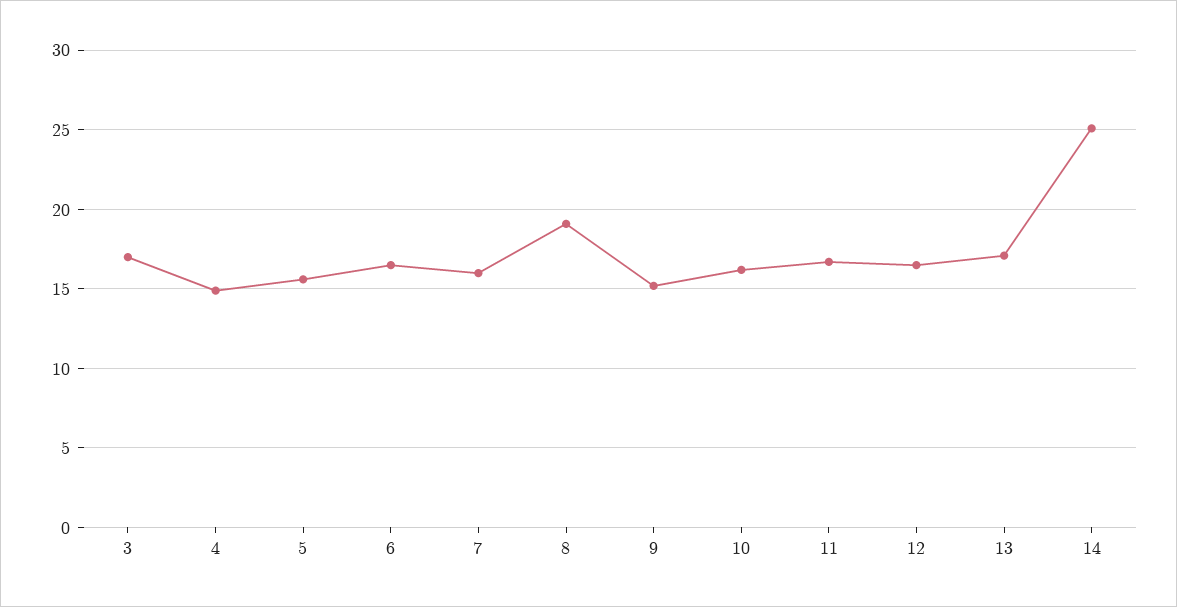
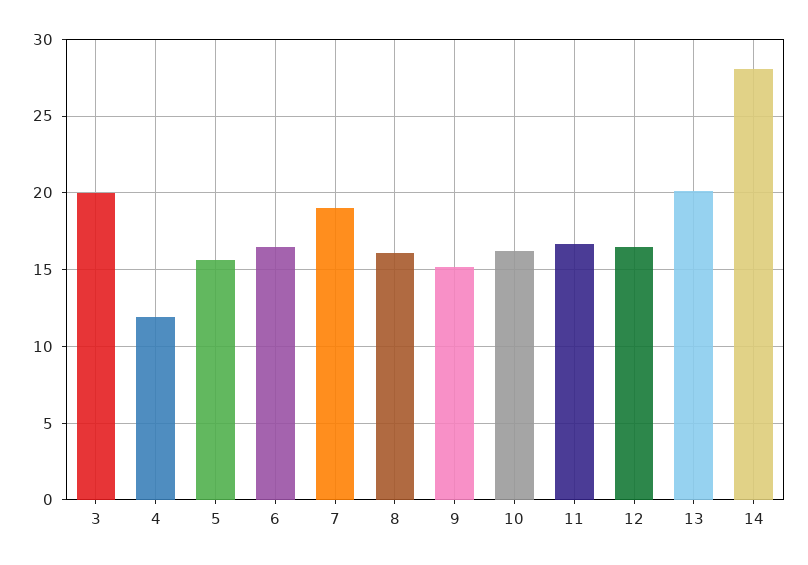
3: 17 -> 20
4: 15 -> 12
7: 16 -> 19
8: 19 -> 16
13: 17 -> 20
14: 25 -> 28

